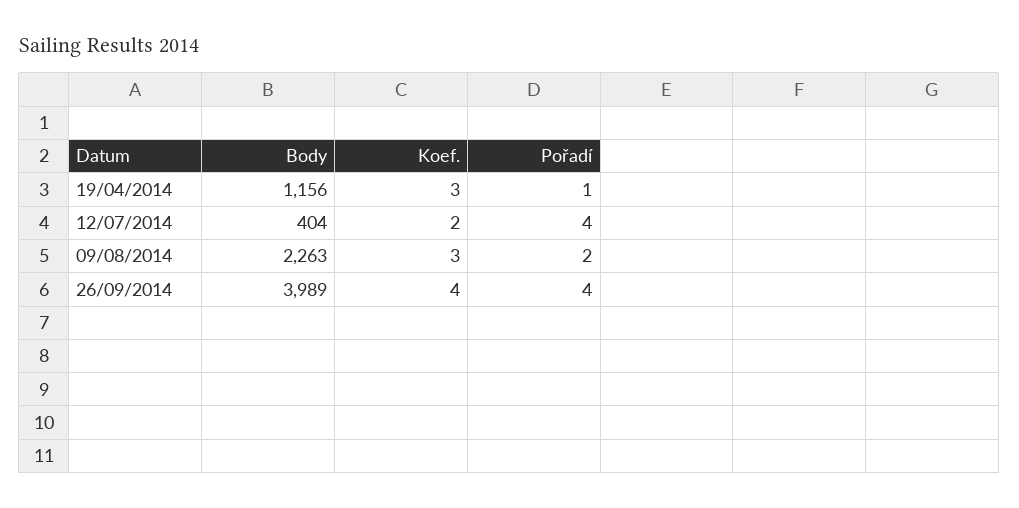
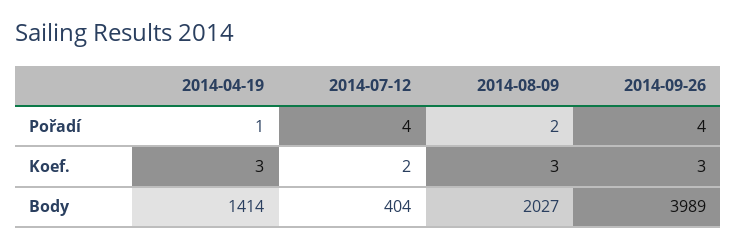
Body, 19/04/2014: 1156 -> 1414
Body, 09/08/2014: 2263 -> 2027
Koef., 26/09/2014: 4 -> 3

